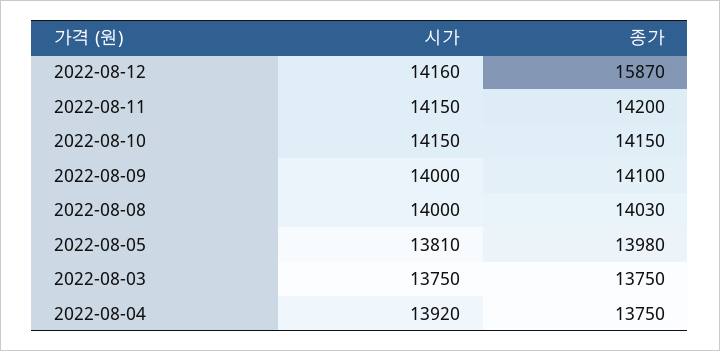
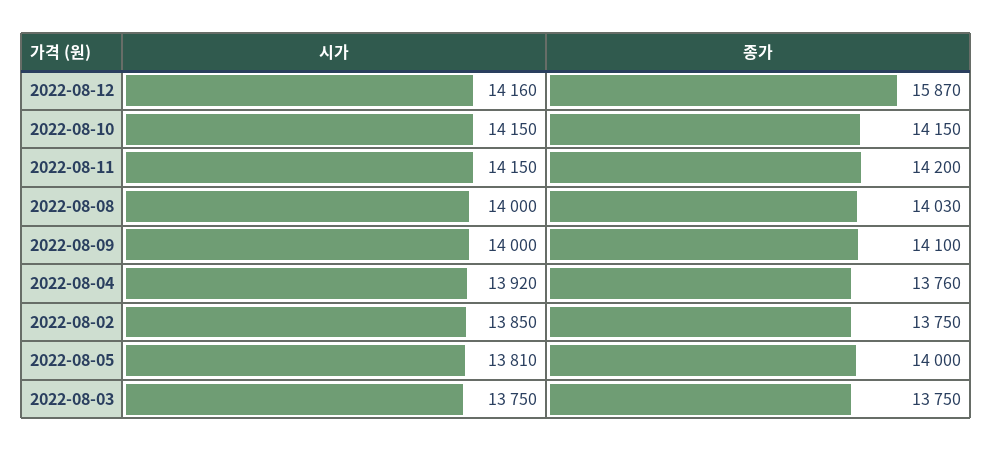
종가, 2022-08-05: 13980 -> 14000
종가, 2022-08-04: 13750 -> 13760
시가, 2022-08-02: none -> 13850
종가, 2022-08-02: none -> 13750

